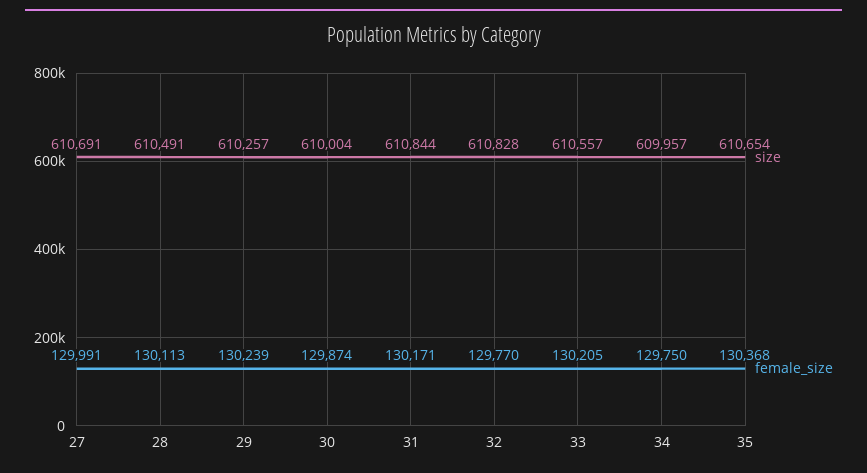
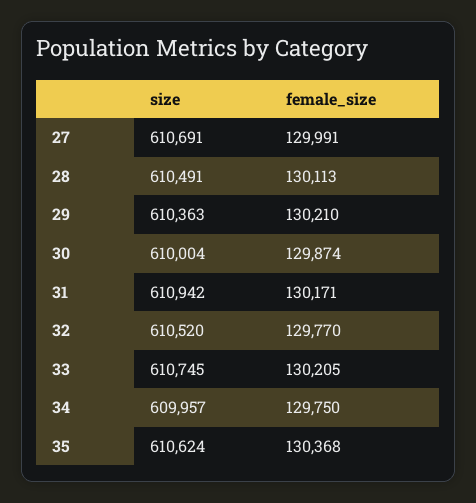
size, 29: 610257 -> 610363
female_size, 29: 130239 -> 130210
size, 31: 610844 -> 610942
size, 32: 610828 -> 610520
size, 33: 610557 -> 610745
size, 35: 610654 -> 610624

